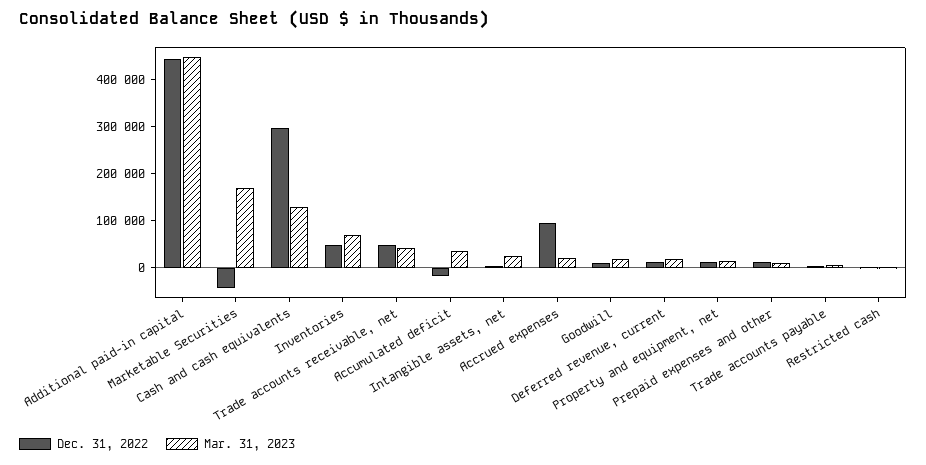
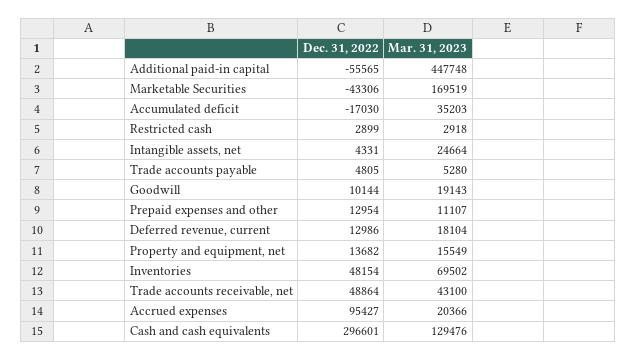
Dec. 31, 2022, Additional paid-in capital: 440000 -> -55565

